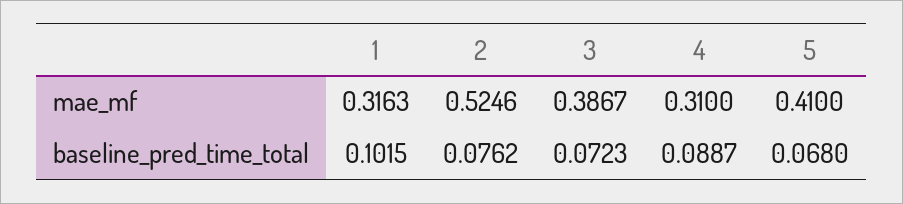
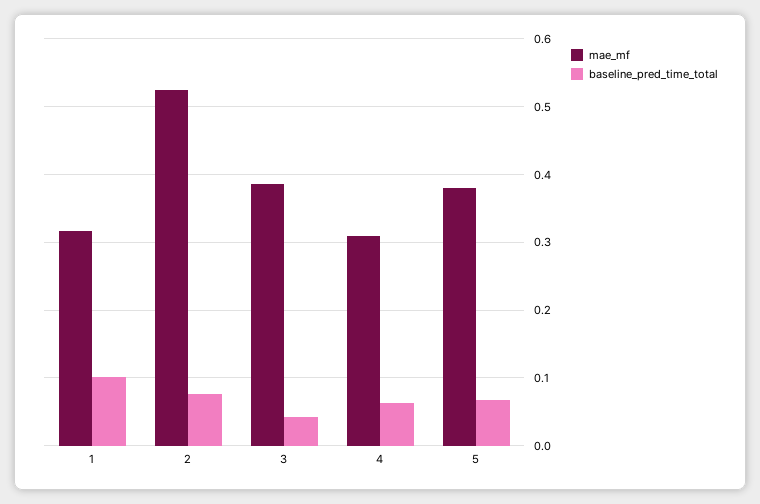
mae_mf, 5: 0.41 -> 0.38
baseline_pred_time_total, 3: 0.0723 -> 0.04
baseline_pred_time_total, 4: 0.0887 -> 0.06

